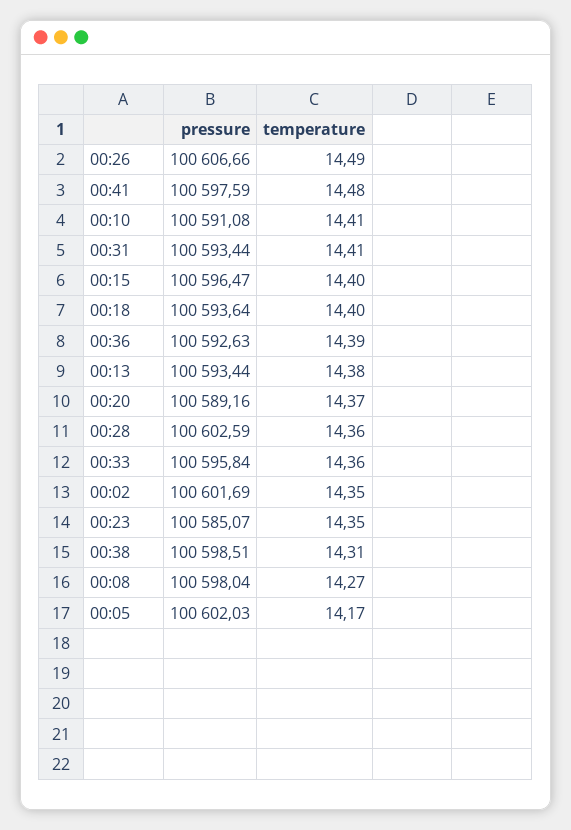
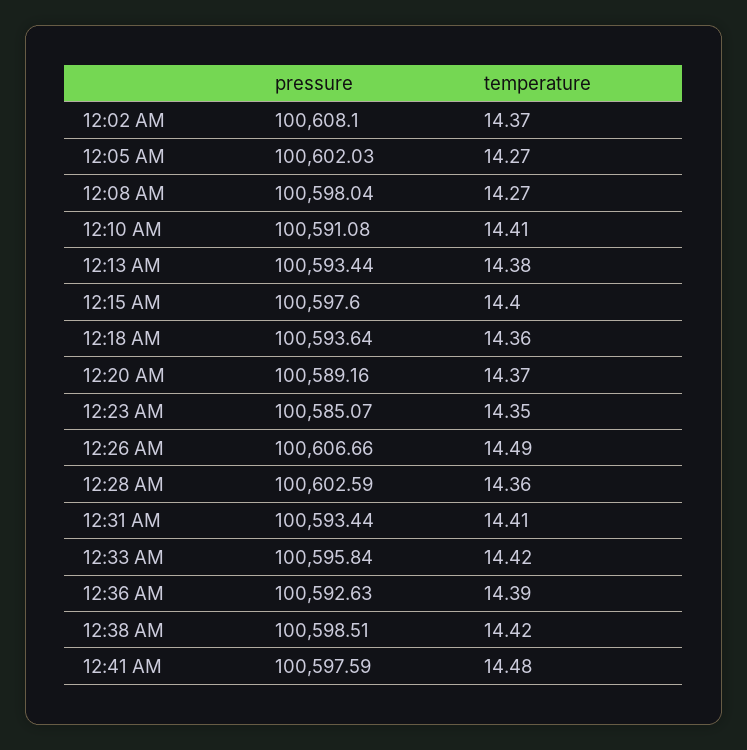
pressure, 00:15: 100596.47 -> 100597.6
temperature, 00:18: 14.4 -> 14.36
temperature, 00:33: 14.36 -> 14.42
pressure, 00:02: 100601.69 -> 100608.1
temperature, 00:02: 14.35 -> 14.37
temperature, 00:38: 14.31 -> 14.42
temperature, 00:05: 14.17 -> 14.27

